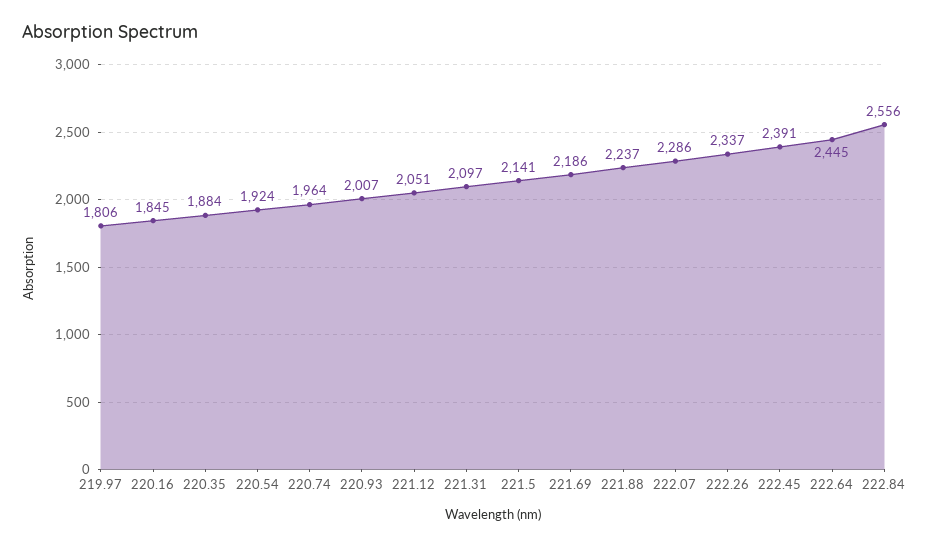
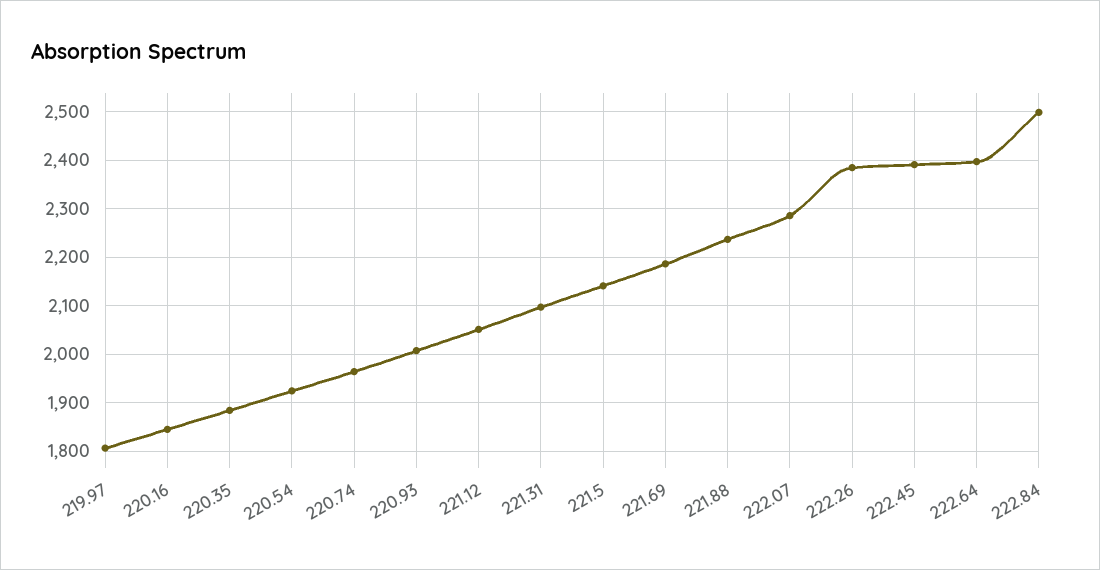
222.26: 2337 -> 2380
222.64: 2445 -> 2400
222.84: 2556 -> 2500

